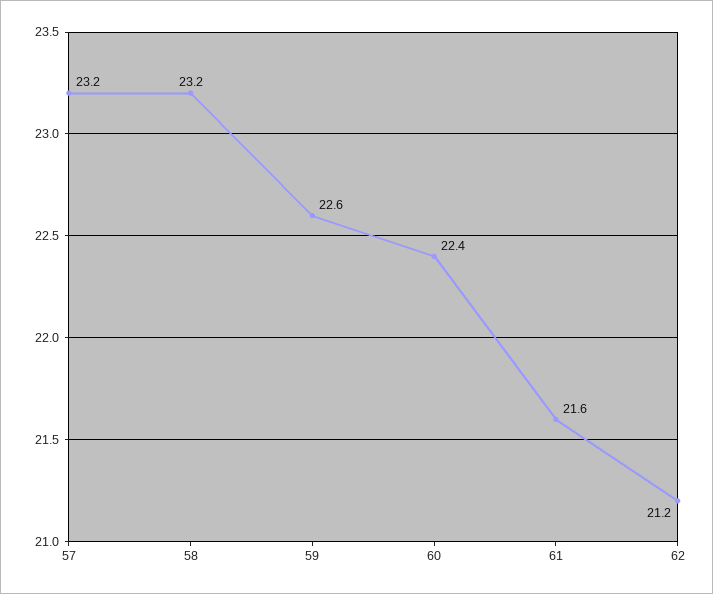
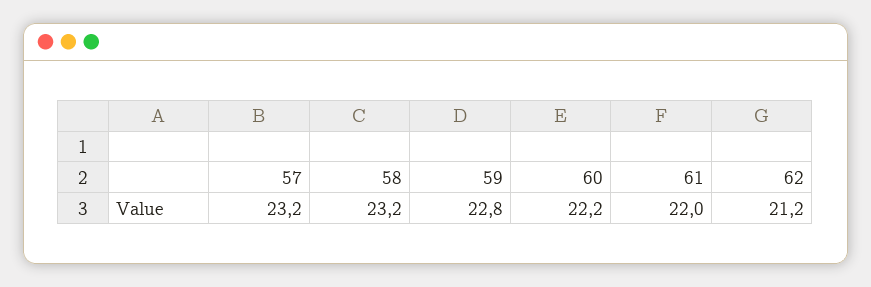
59: 22.6 -> 22.8
60: 22.4 -> 22.2
61: 21.6 -> 22

